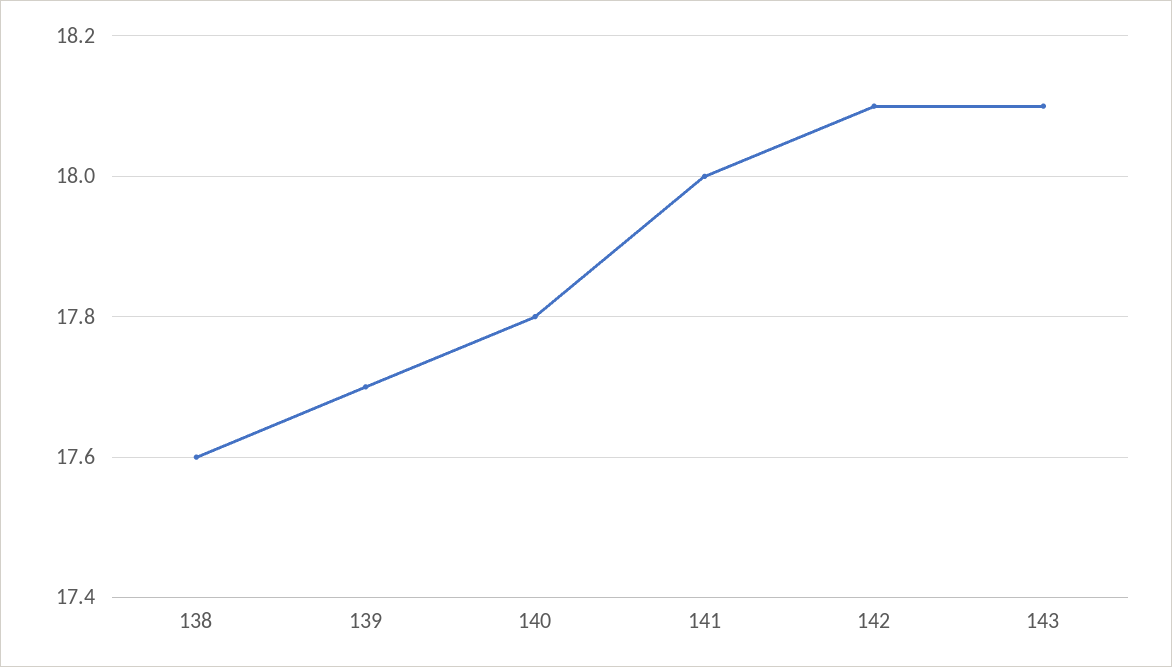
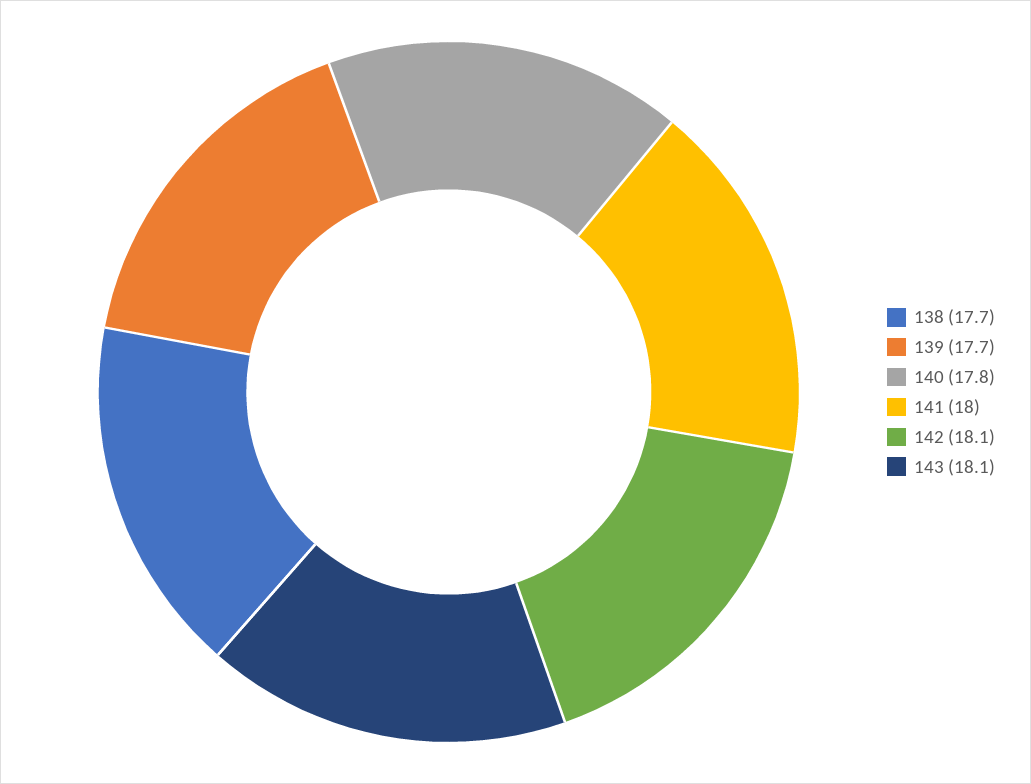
138: 17.6 -> 17.7

